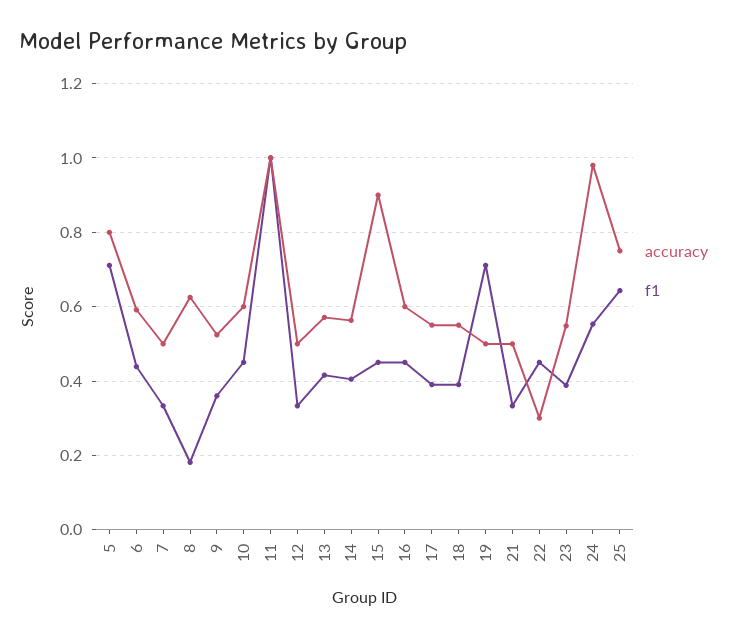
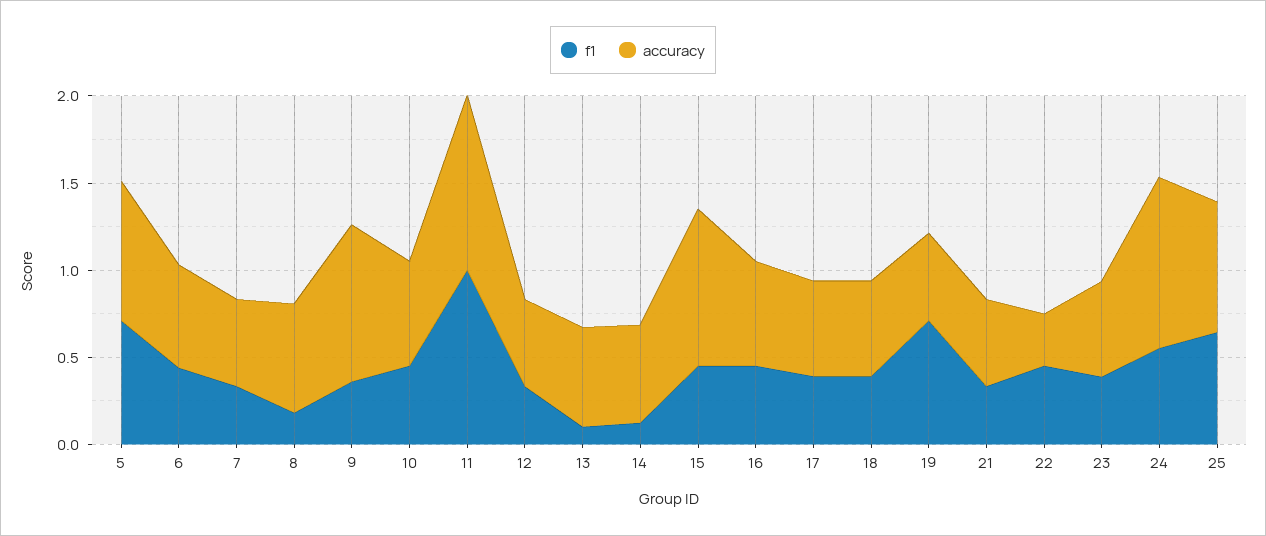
accuracy, 9: 0.52 -> 0.9
f1, 13: 0.42 -> 0.1
f1, 14: 0.4 -> 0.1

